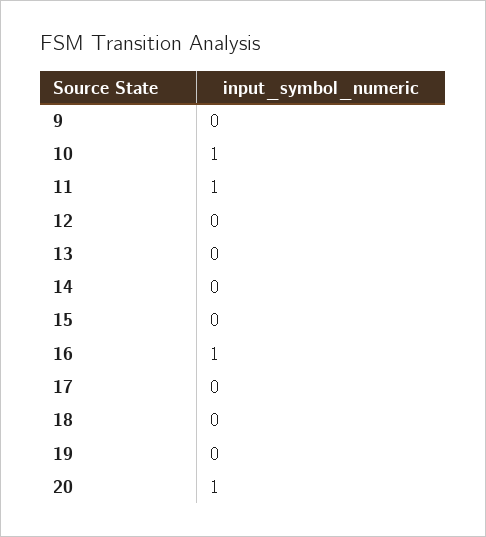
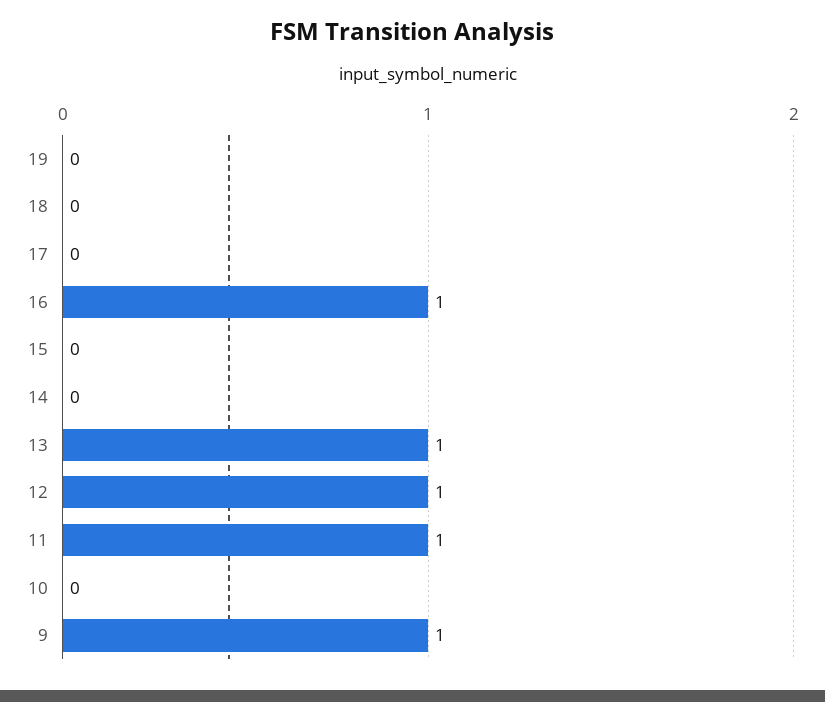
9: 0 -> 1
10: 1 -> 0
12: 0 -> 1
13: 0 -> 1
20: 1 -> none

